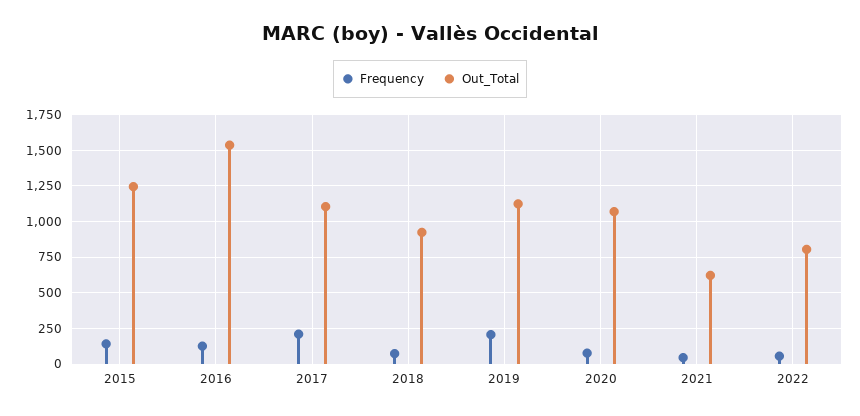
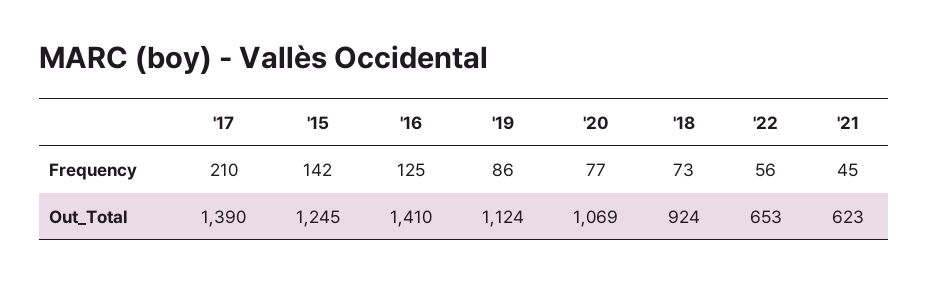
Out_Total, 2016: 1550 -> 1410
Out_Total, 2017: 1100 -> 1390
Frequency, 2019: 200 -> 86
Out_Total, 2022: 800 -> 653

